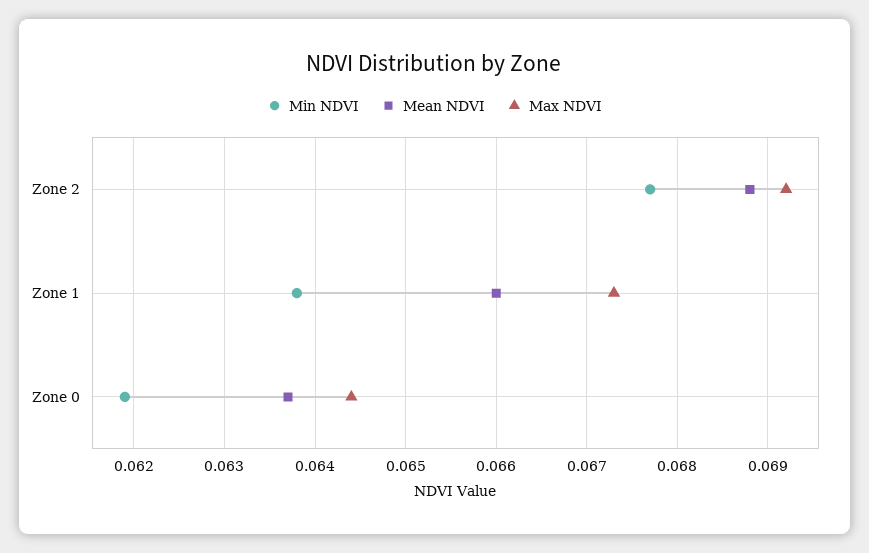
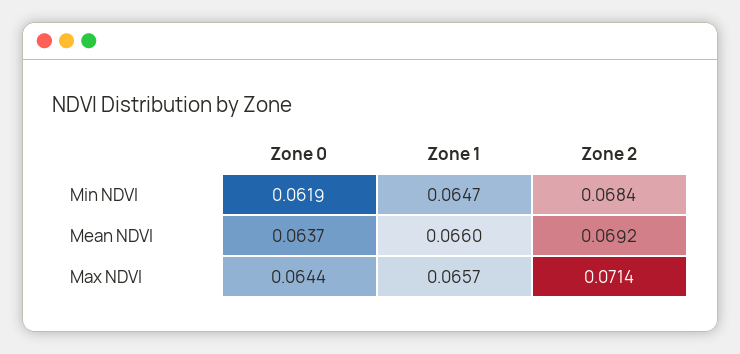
Min NDVI, Zone 2: 0.0677 -> 0.0684
Mean NDVI, Zone 2: 0.0688 -> 0.0692
Max NDVI, Zone 2: 0.0692 -> 0.0714
Min NDVI, Zone 1: 0.0638 -> 0.0647
Max NDVI, Zone 1: 0.0673 -> 0.0657

